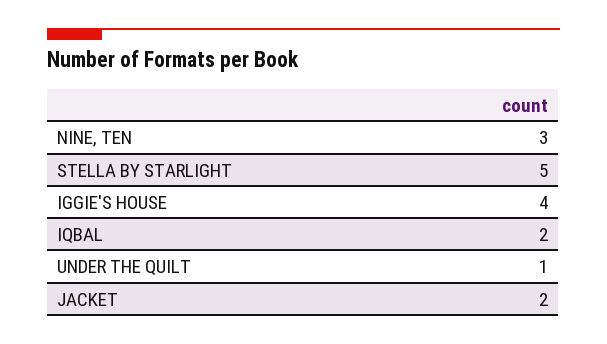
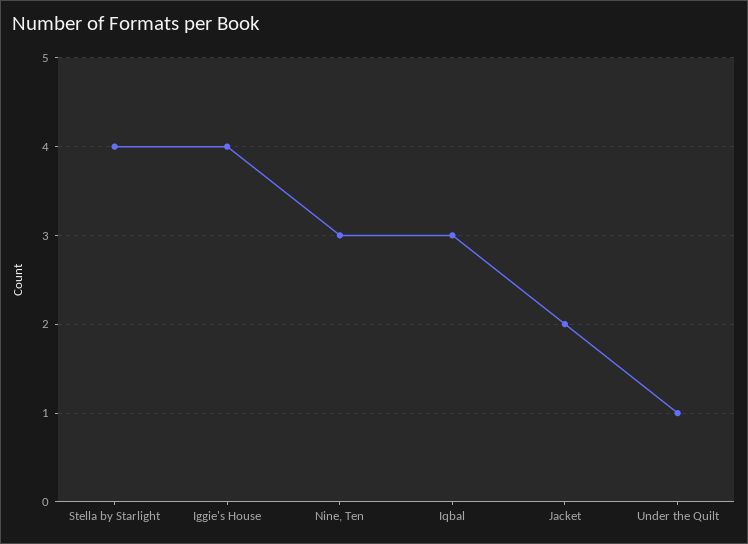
STELLA BY STARLIGHT: 5 -> 4
IQBAL: 2 -> 3

